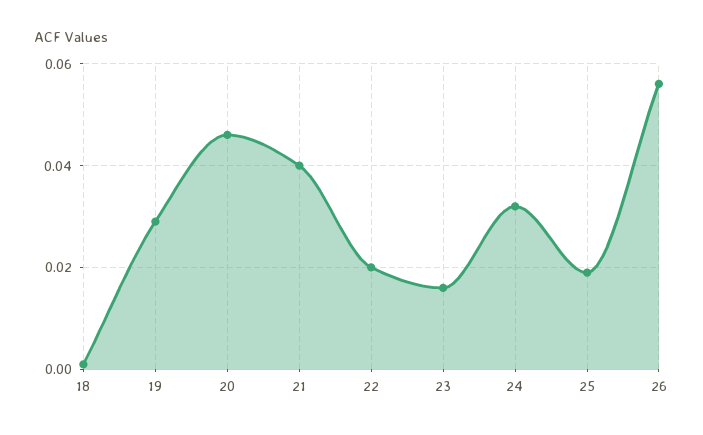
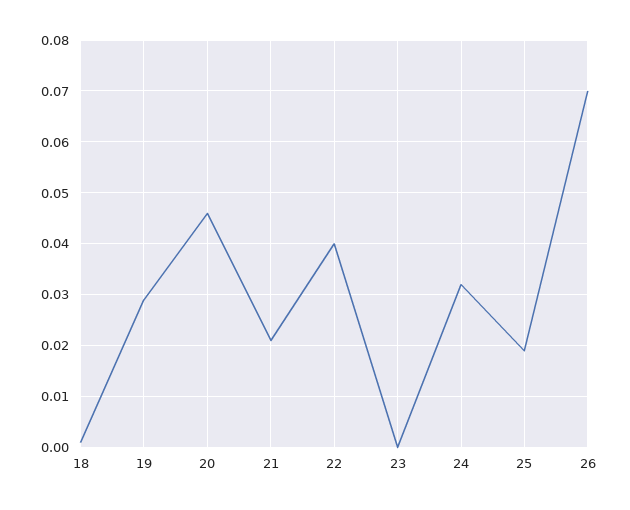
21: 0.04 -> 0.02
22: 0.02 -> 0.04
23: 0.015 -> 0
26: 0.055 -> 0.07

